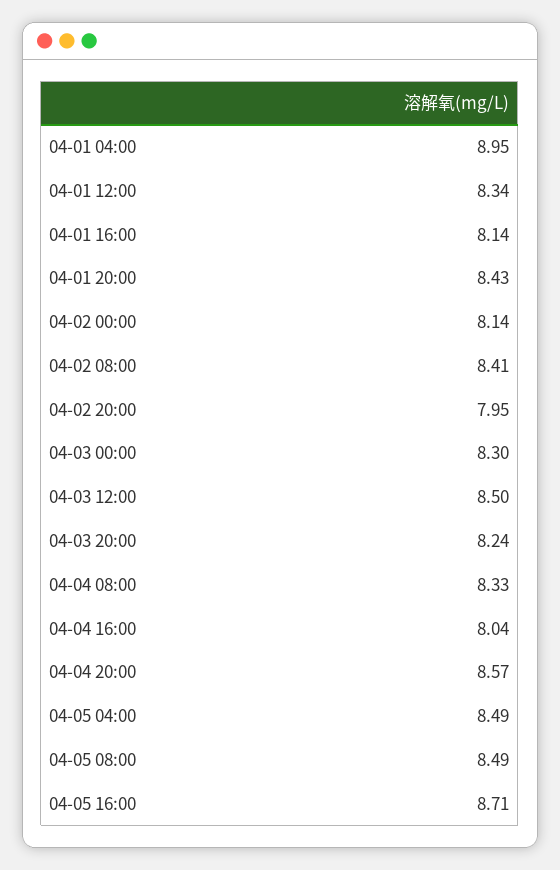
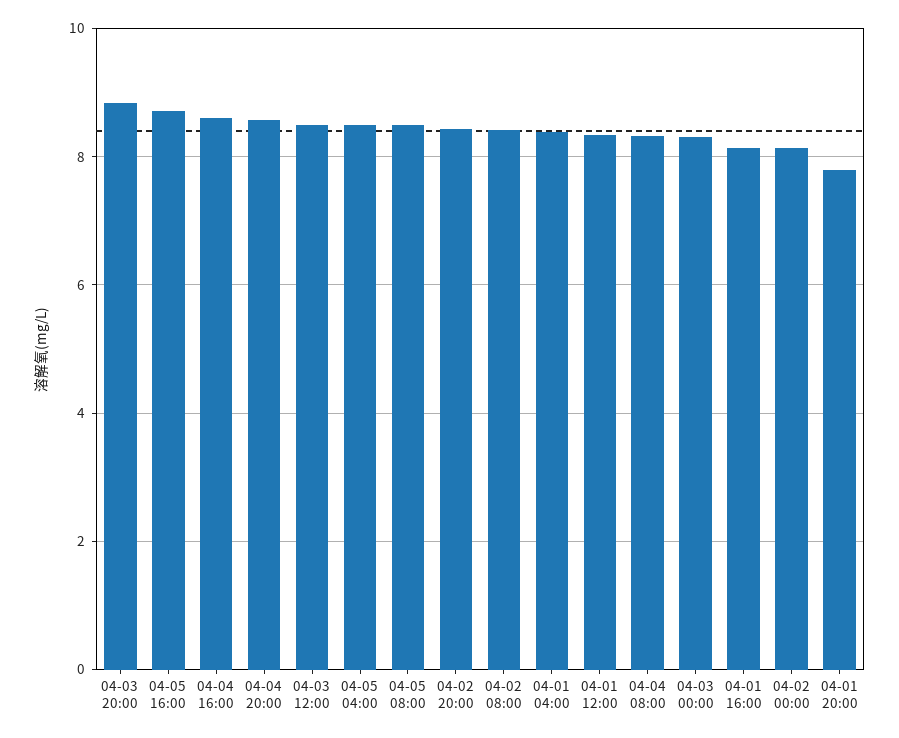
04-01 04:00: 8.95 -> 8.4
04-01 20:00: 8.43 -> 7.8
04-02 20:00: 7.95 -> 8.4
04-03 20:00: 8.24 -> 8.8
04-04 16:00: 8.04 -> 8.6

